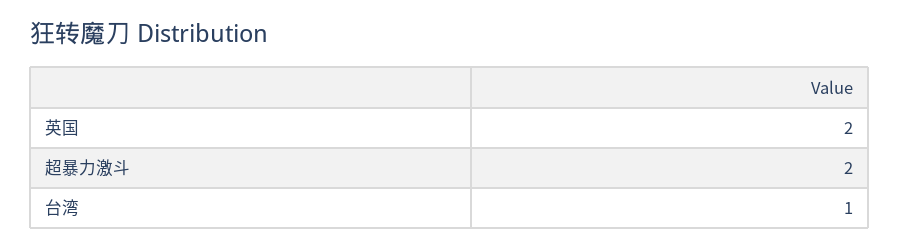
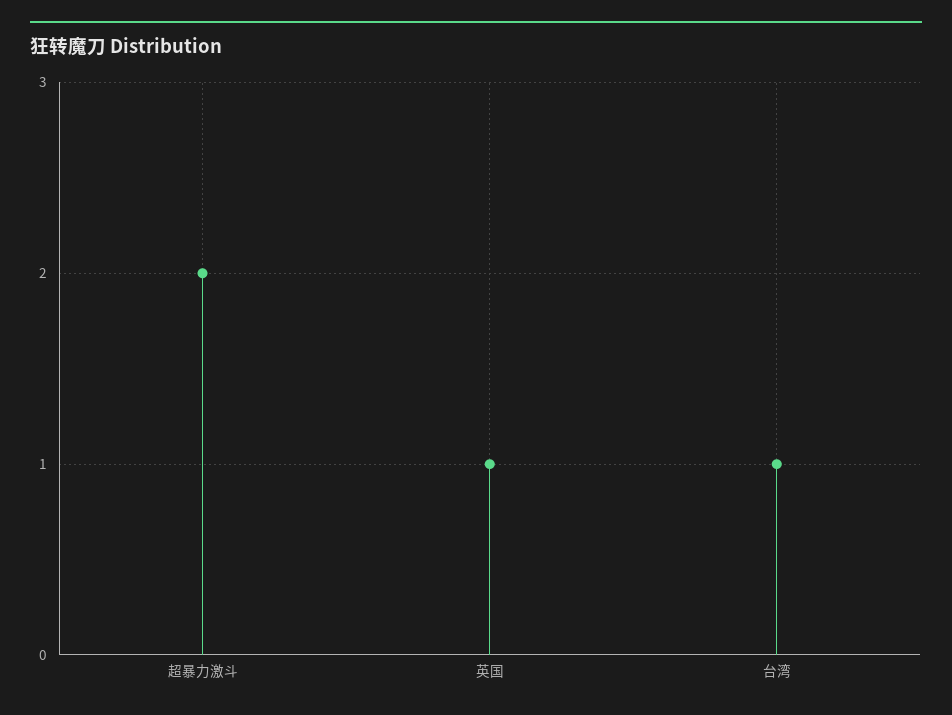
英国: 2 -> 1

